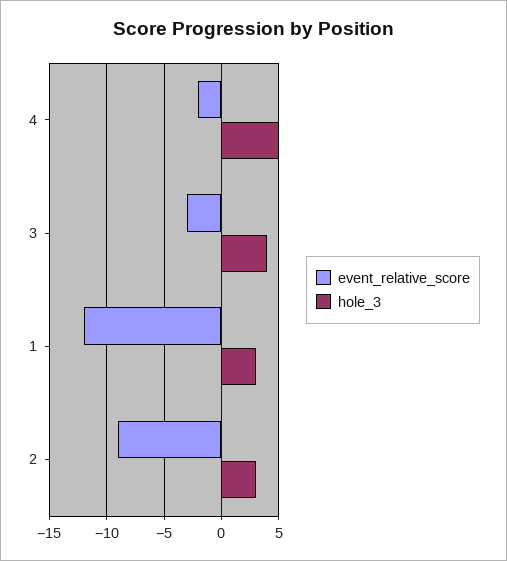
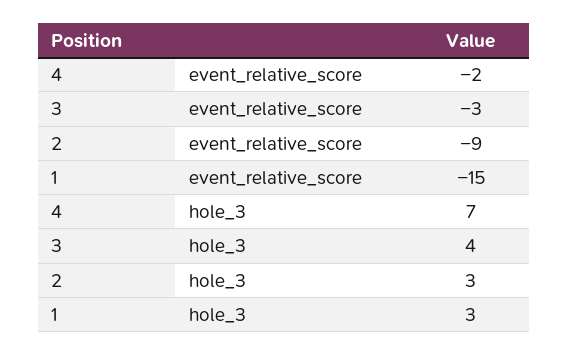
hole_3, 4: 5 -> 7
event_relative_score, 1: -12 -> -15

